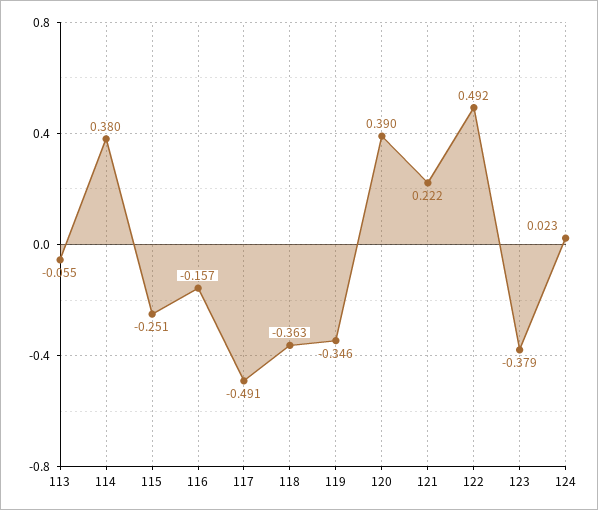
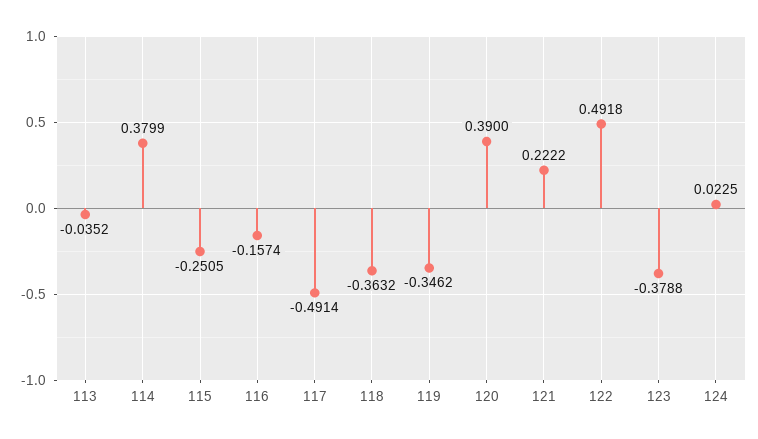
113: -0.055 -> -0.0352

